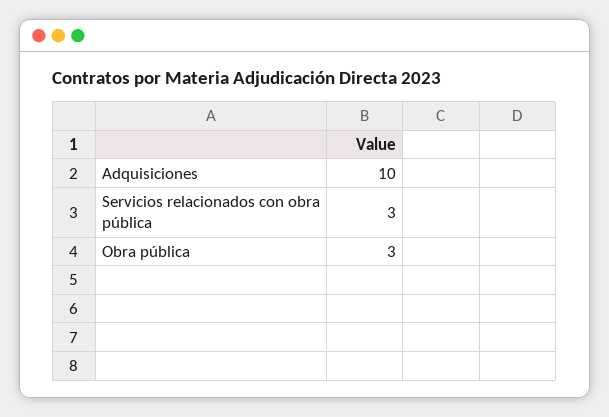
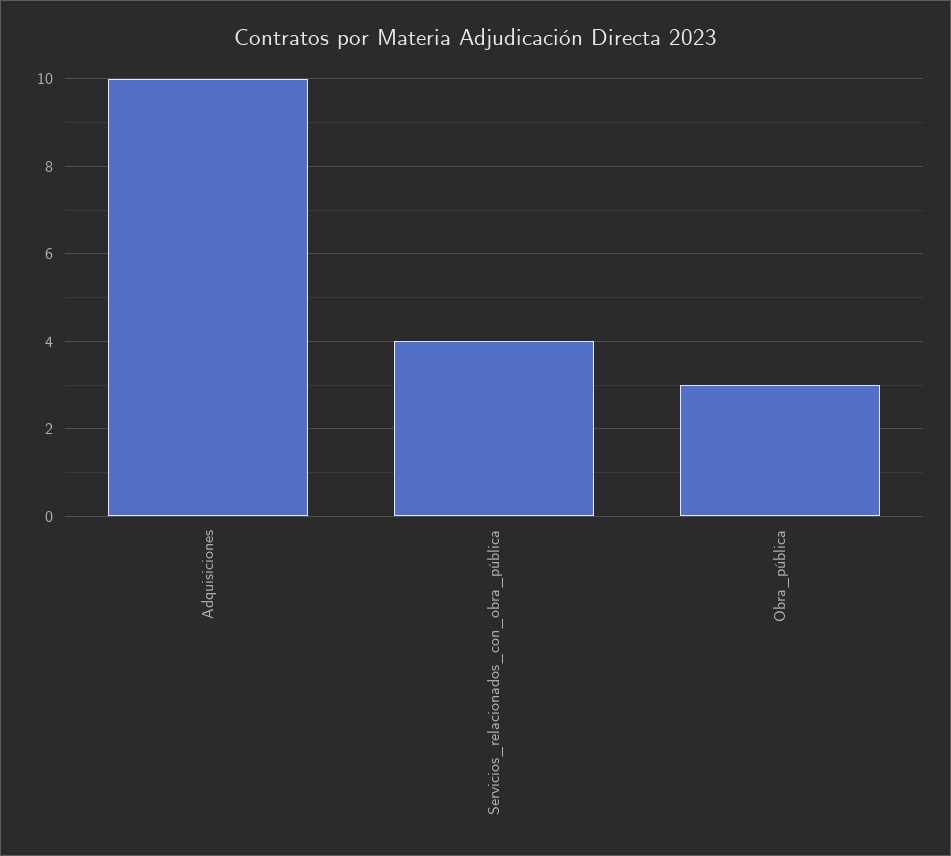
Servicios relacionados con obra pública: 3 -> 4

